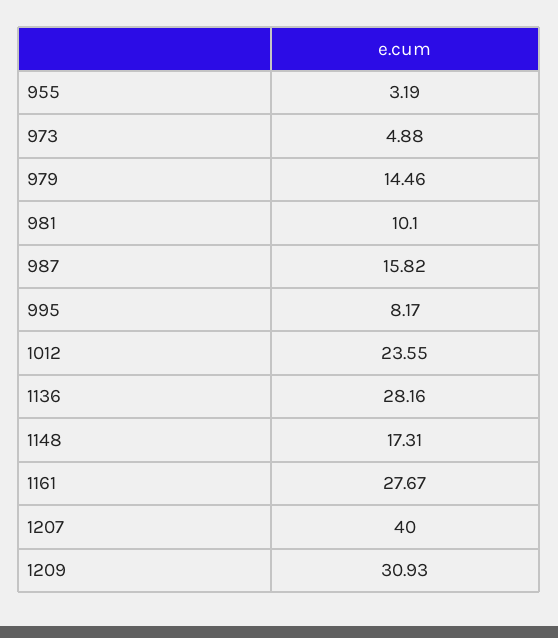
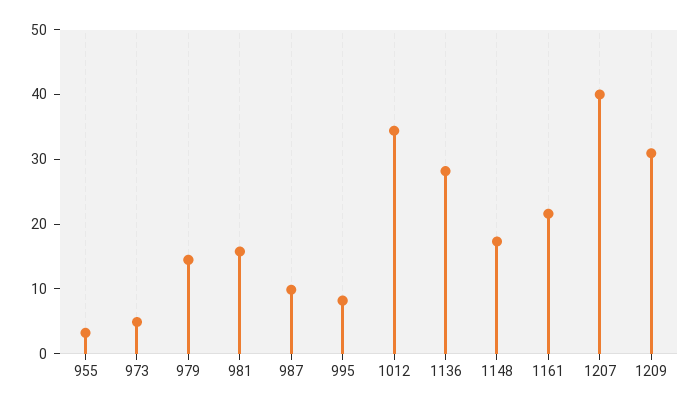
981: 10.1 -> 16
987: 15.82 -> 10
1012: 23.55 -> 34
1161: 27.67 -> 22

